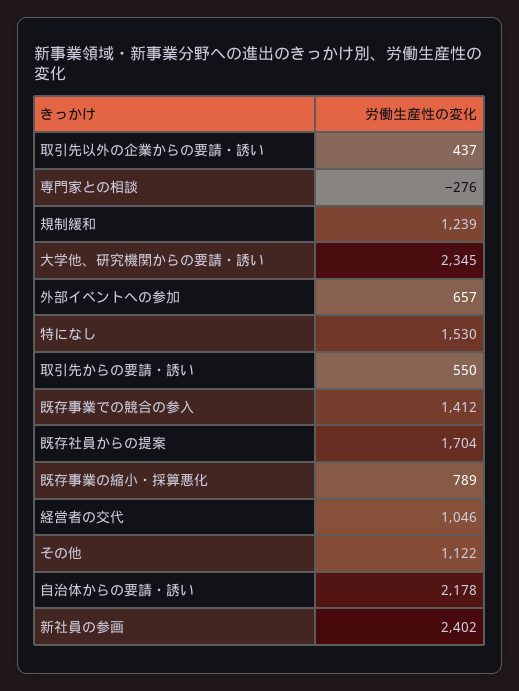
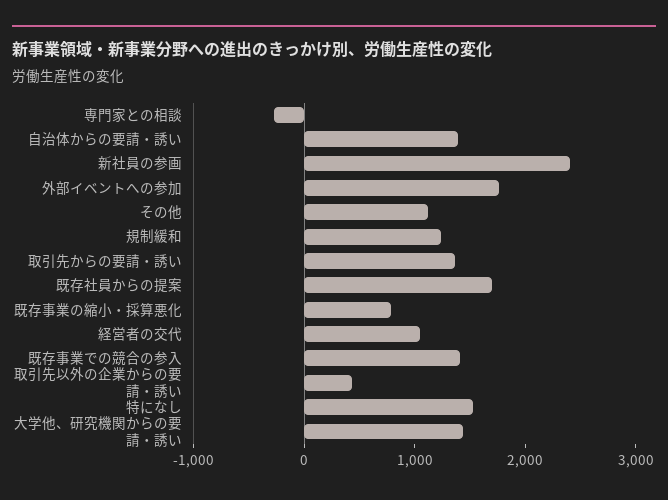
大学他、研究機関からの要請・誘い: 2345 -> 1400
外部イベントへの参加: 657 -> 1800
取引先からの要請・誘い: 550 -> 1400
自治体からの要請・誘い: 2178 -> 1400

